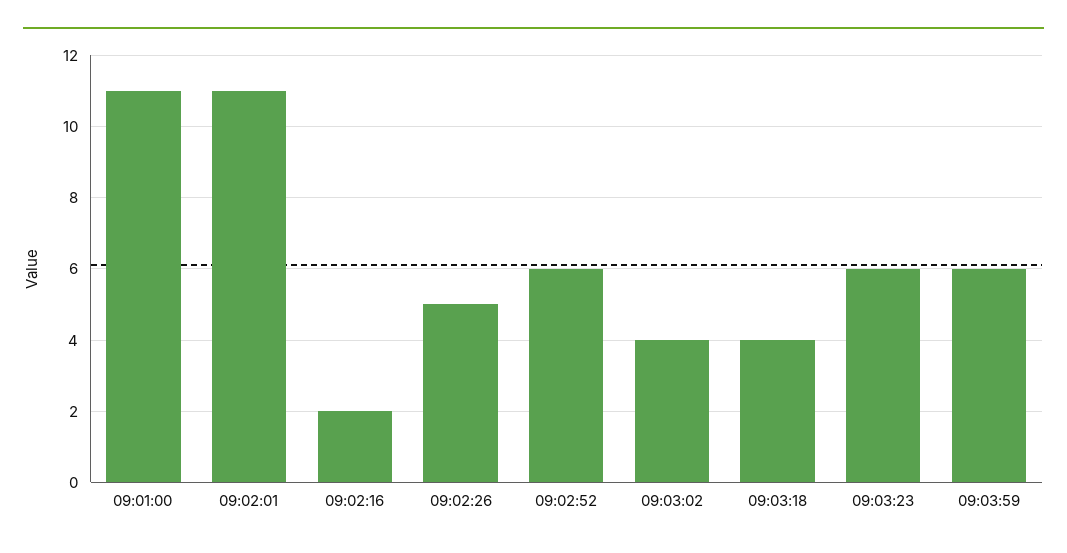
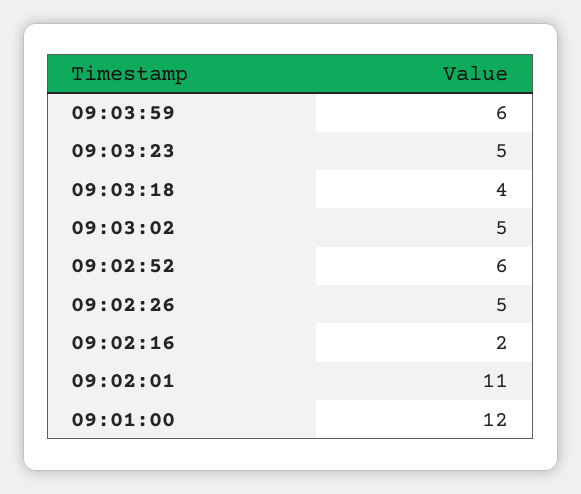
09:01:00: 11 -> 12
09:03:02: 4 -> 5
09:03:23: 6 -> 5

